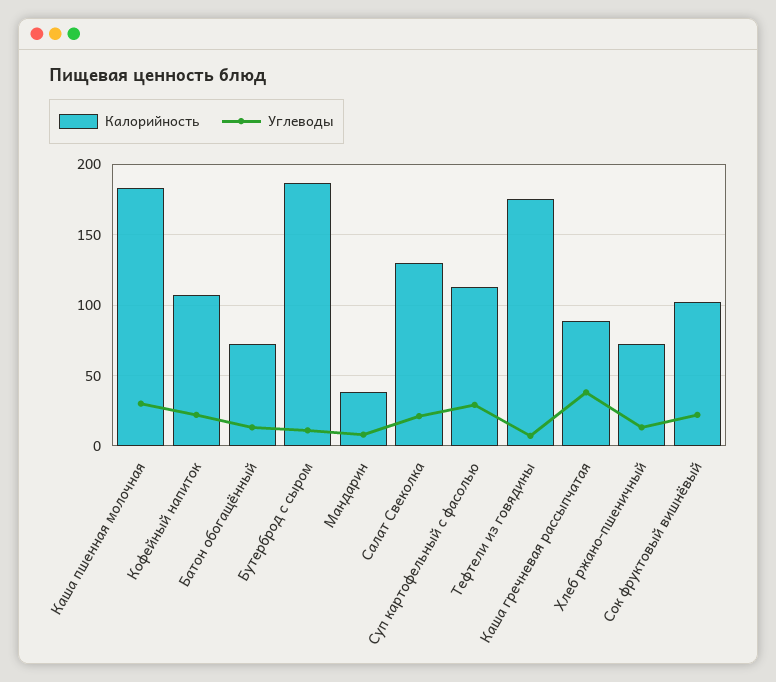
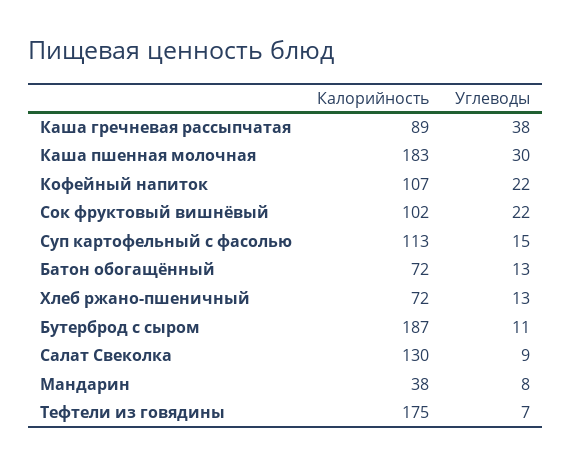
Углеводы, Салат Свеколка: 20 -> 9
Углеводы, Суп картофельный с фасолью: 30 -> 15

